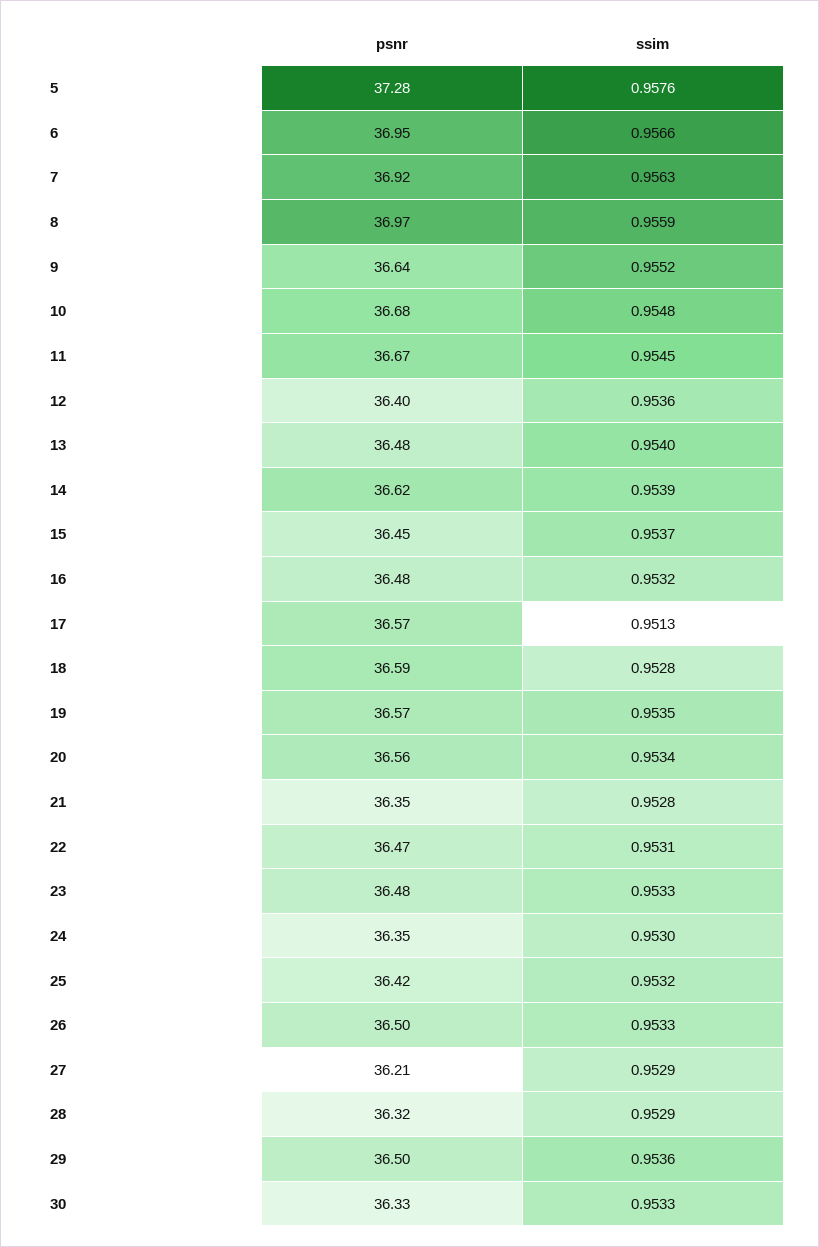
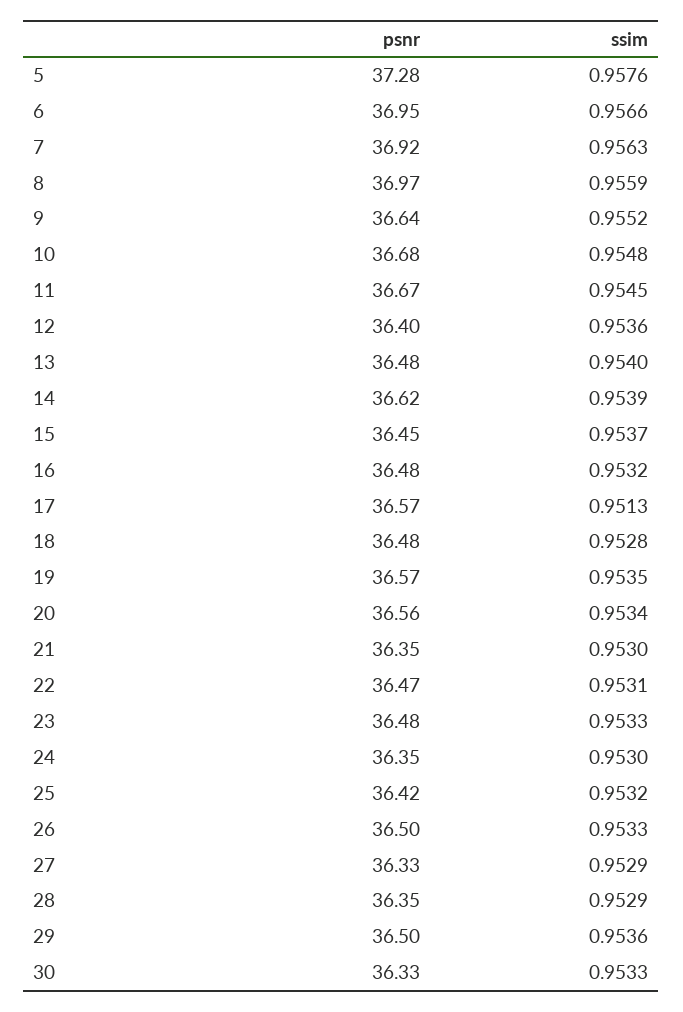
psnr, 18: 36.59 -> 36.48
ssim, 21: 0.9528 -> 0.953
psnr, 27: 36.21 -> 36.33
psnr, 28: 36.32 -> 36.35

